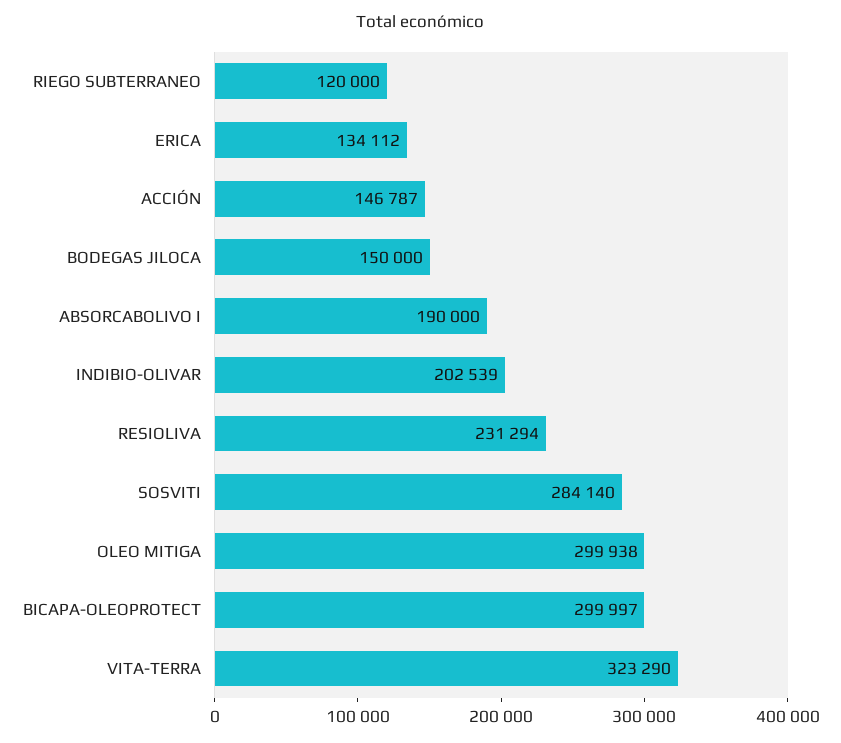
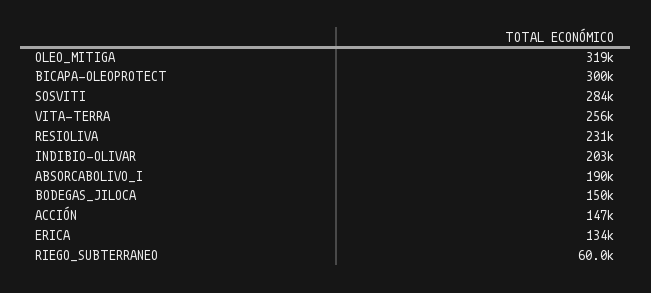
RIEGO SUBTERRANEO: 120000 -> 60000
OLEO MITIGA: 299938 -> 319000
VITA-TERRA: 323290 -> 256000

